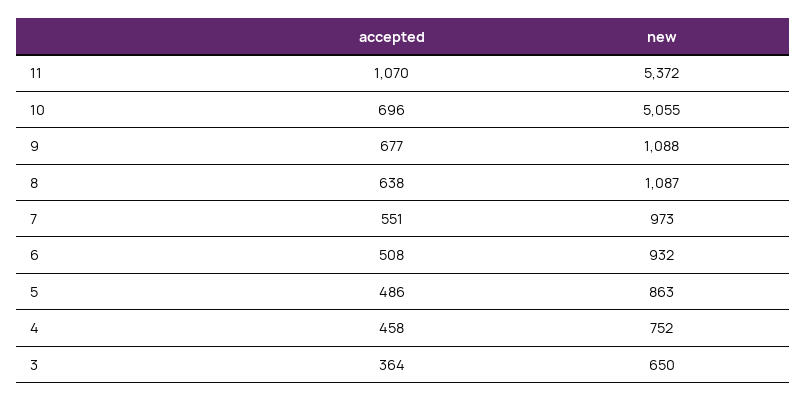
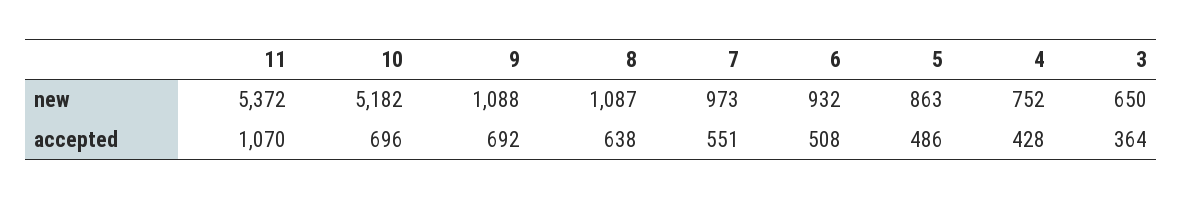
new, 10: 5055 -> 5182
accepted, 9: 677 -> 692
accepted, 4: 458 -> 428

